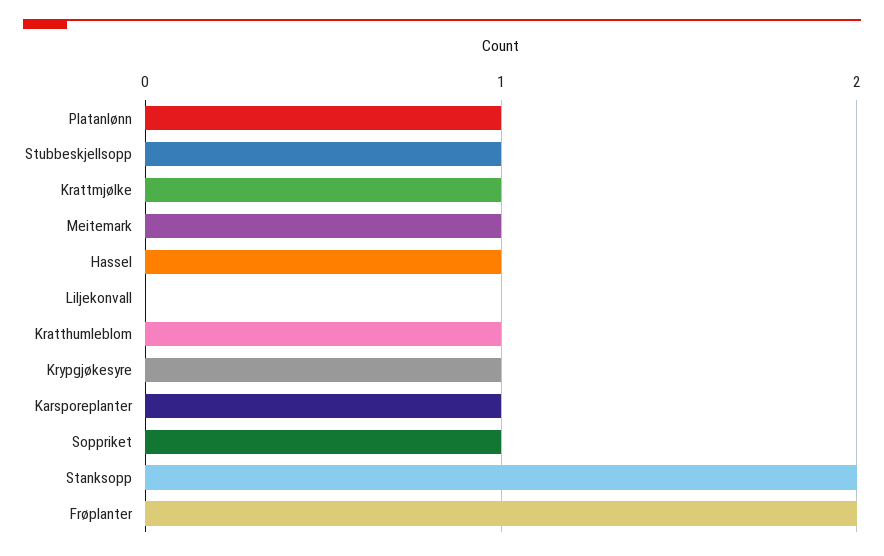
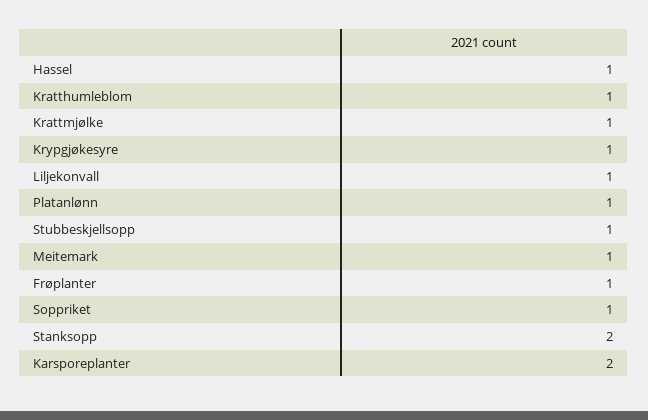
Liljekonvall: 0 -> 1
Karsporeplanter: 1 -> 2
Frøplanter: 2 -> 1

